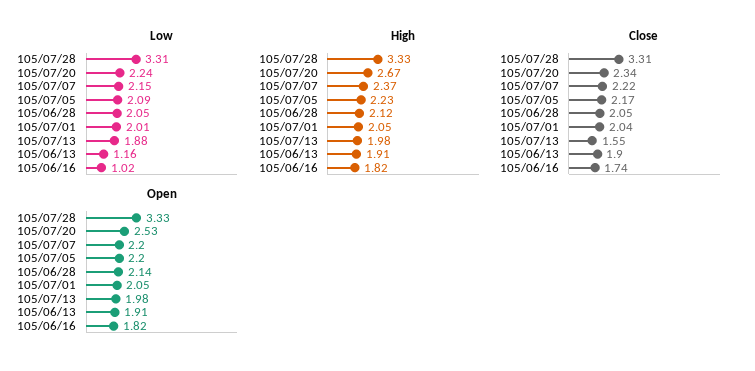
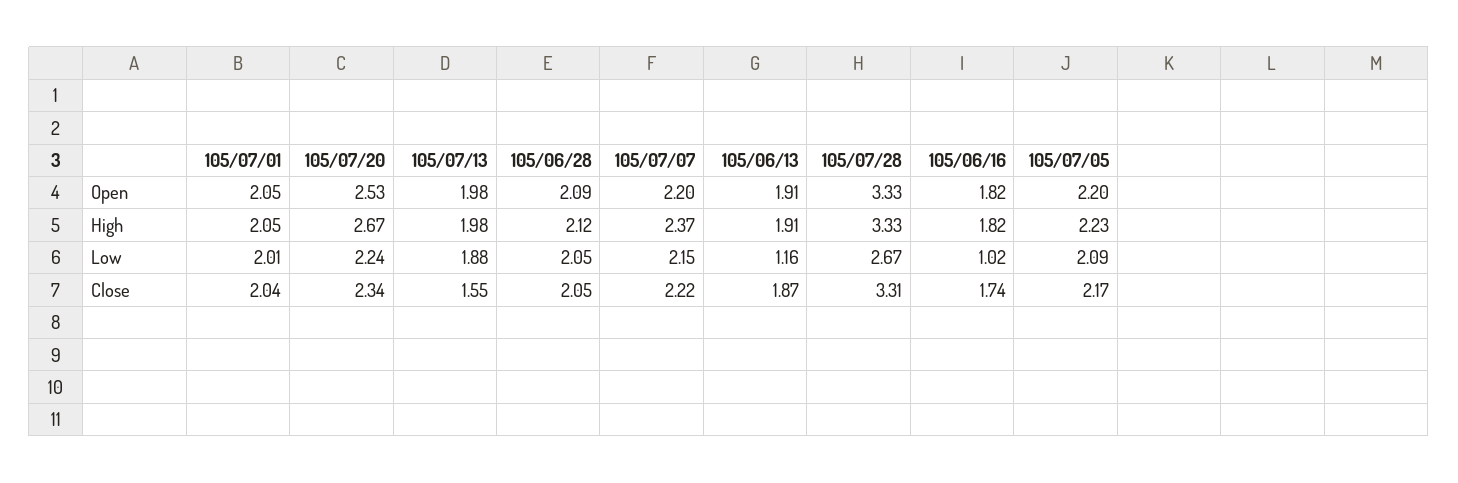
Low, 105/07/28: 3.31 -> 2.67
Close, 105/06/13: 1.9 -> 1.87
Open, 105/06/28: 2.14 -> 2.09

